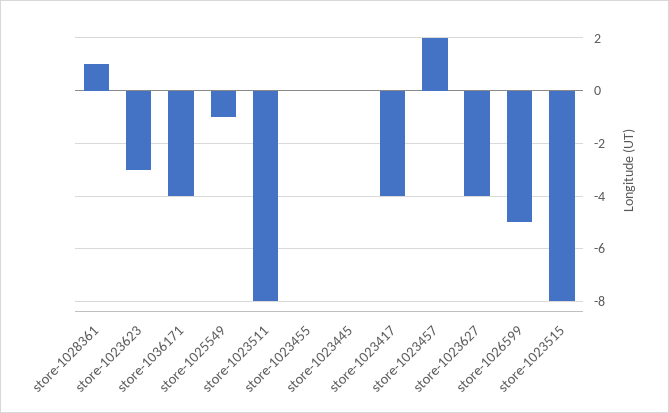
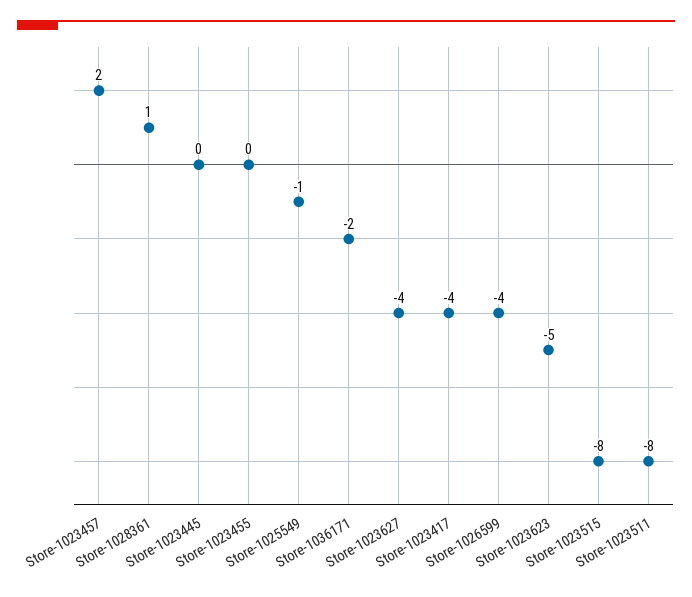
store-1023623: -3 -> -5
store-1036171: -4 -> -2
store-1026599: -5 -> -4

